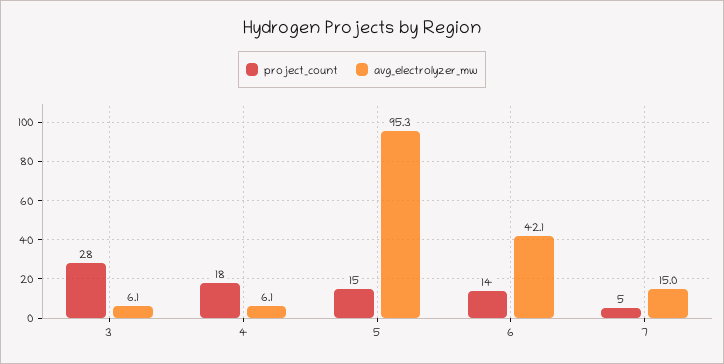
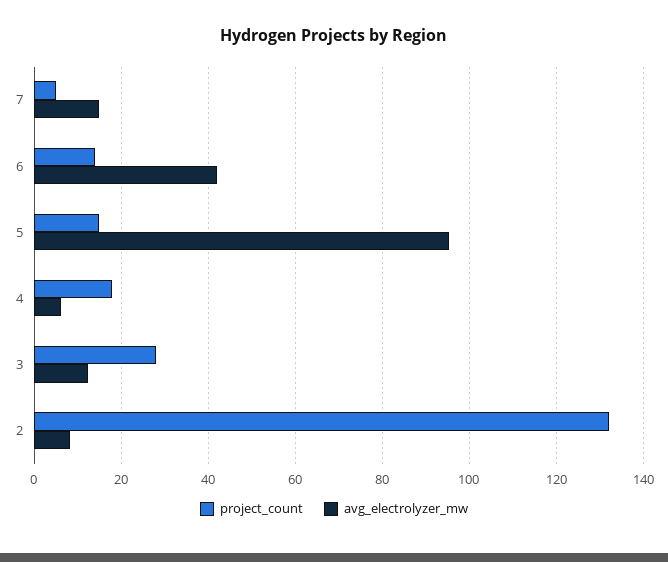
avg_electrolyzer_mw, 3: 6.1 -> 12
project_count, 2: none -> 132
avg_electrolyzer_mw, 2: none -> 8

